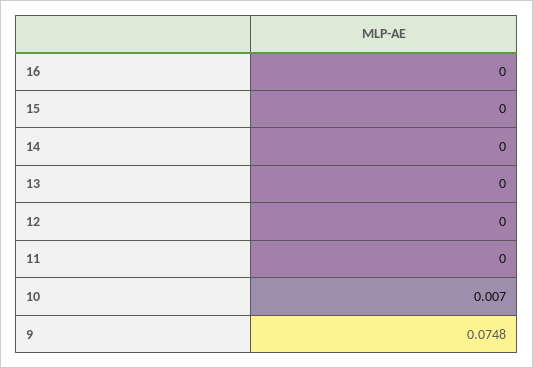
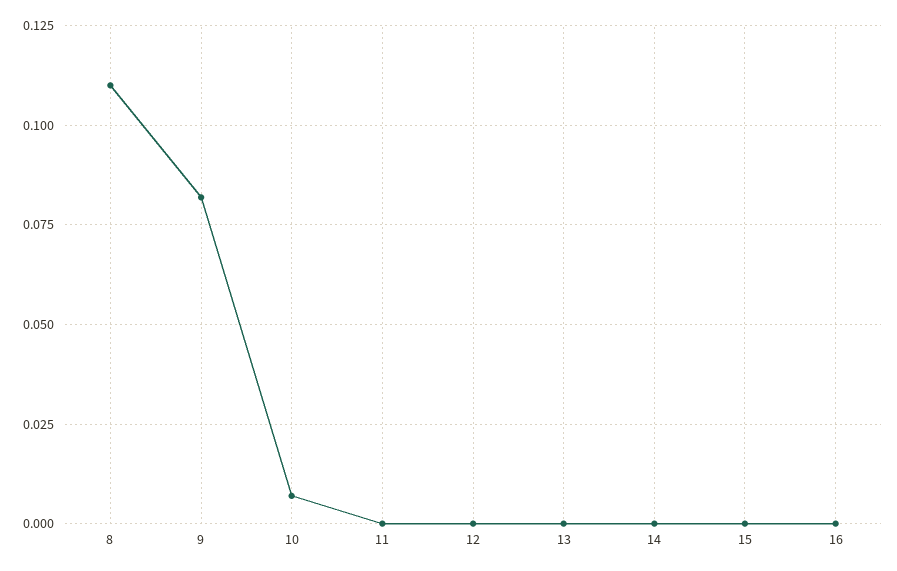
9: 0.0748 -> 0.0825
8: none -> 0.11

